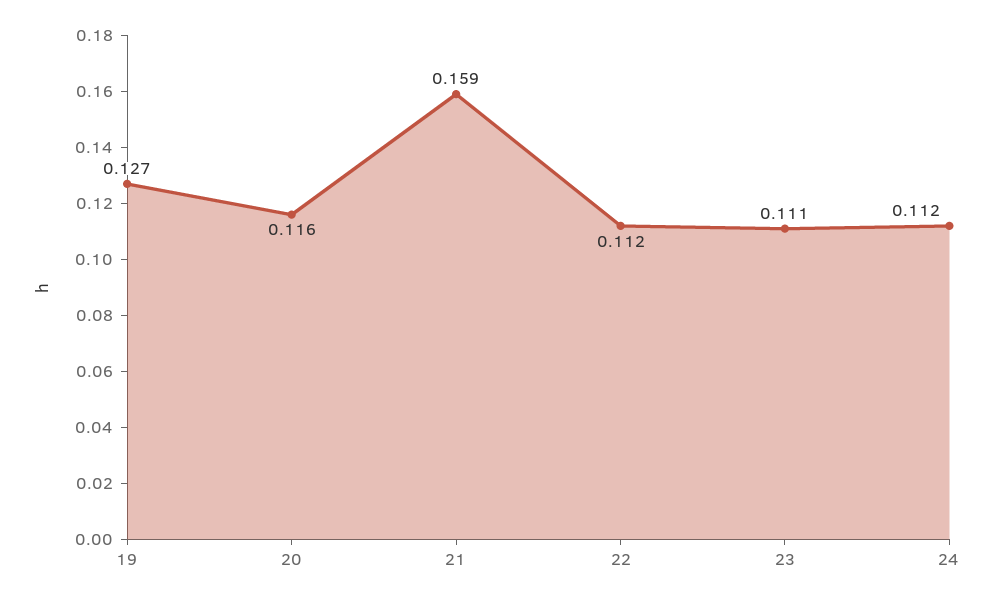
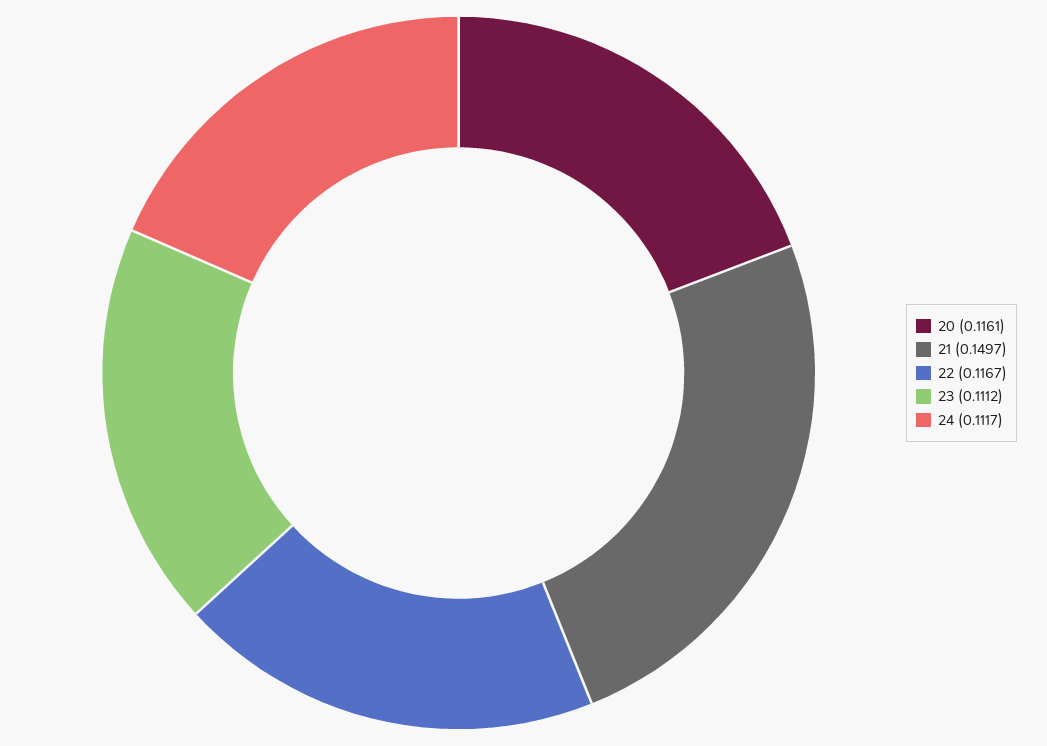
19: 0.127 -> none
21: 0.159 -> 0.1497
22: 0.112 -> 0.1167

